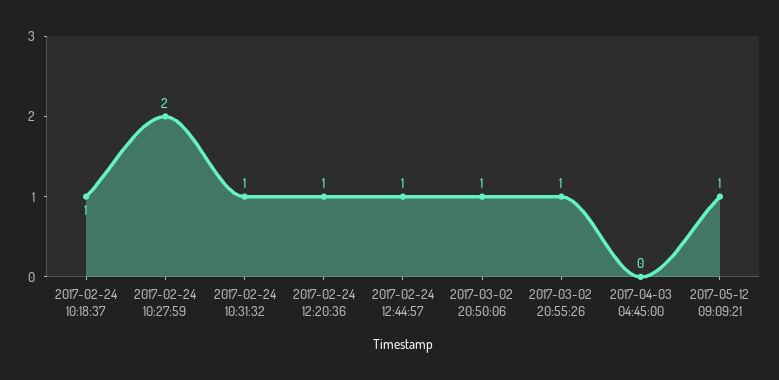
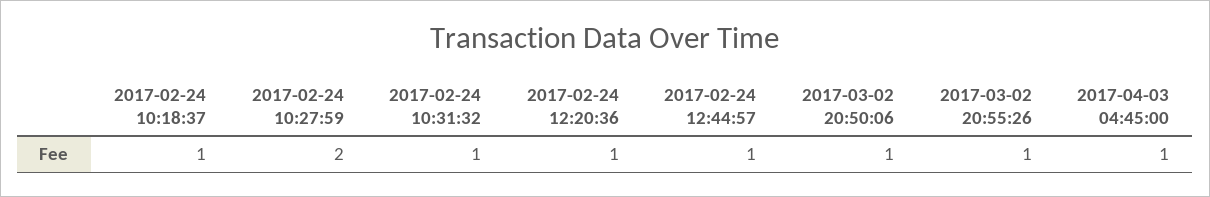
2017-04-03 04:45:00: 0 -> 1
2017-05-12 09:09:21: 1 -> none

